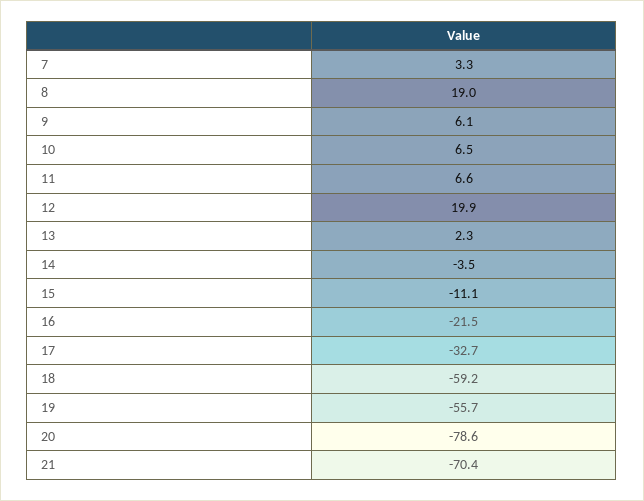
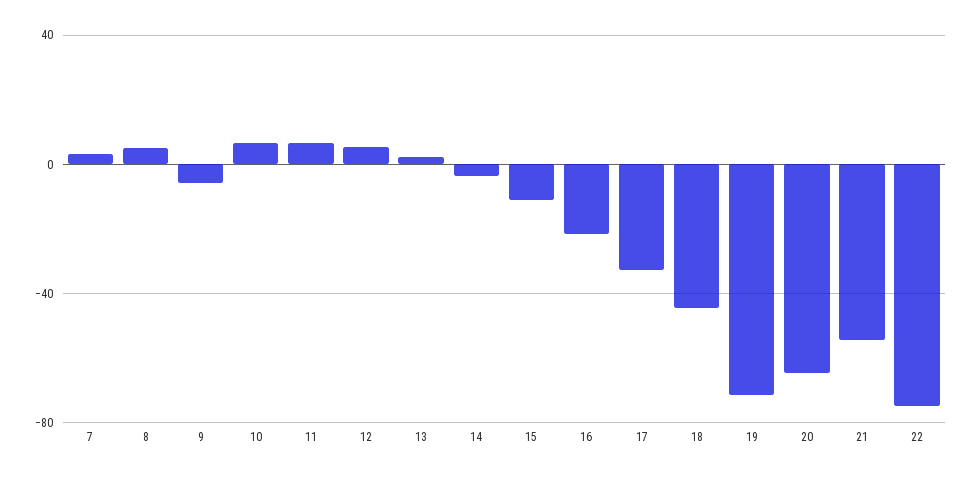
8: 19 -> 5
9: 6.1 -> -5
12: 19.9 -> 5
18: -59.2 -> -45
19: -55.7 -> -70
20: -78.6 -> -65
21: -70.4 -> -55
22: none -> -75

